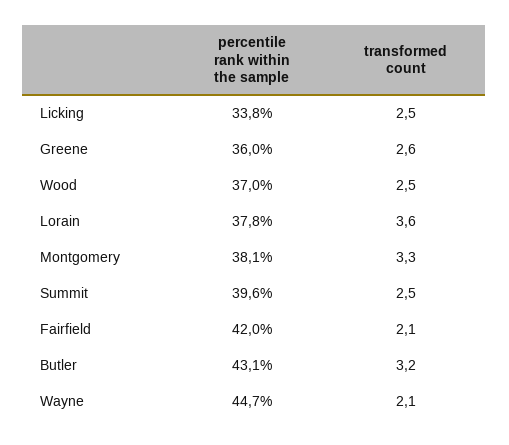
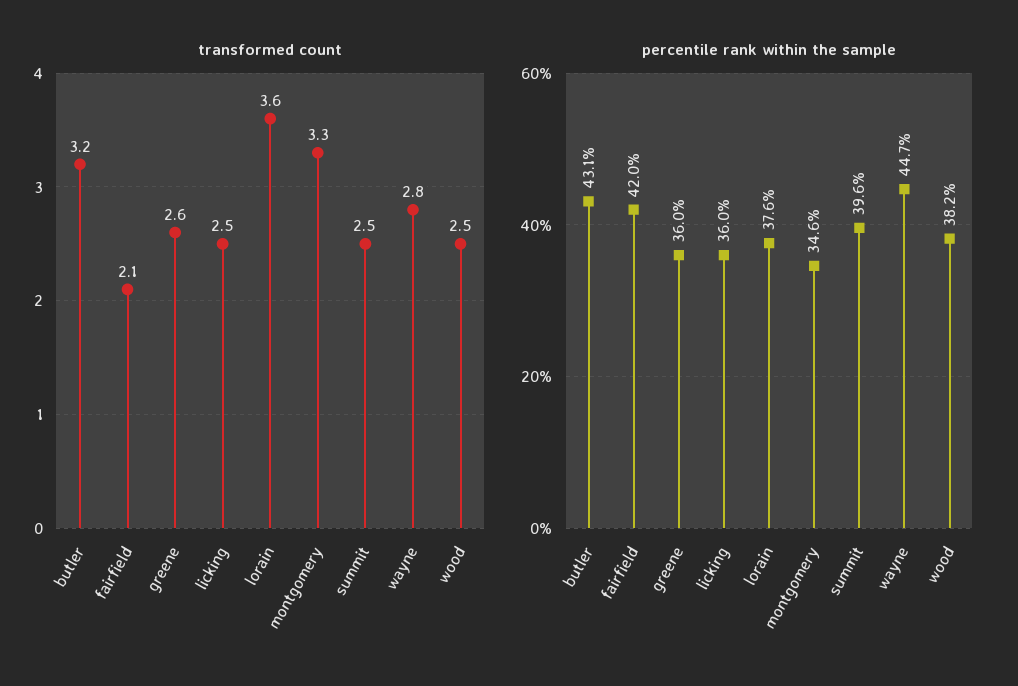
percentile rank within the sample, Licking: 33.8 -> 36
percentile rank within the sample, Wood: 37 -> 38.2
percentile rank within the sample, Lorain: 37.8 -> 37.6
percentile rank within the sample, Montgomery: 38.1 -> 34.6
transformed count, Wayne: 2.1 -> 2.8

